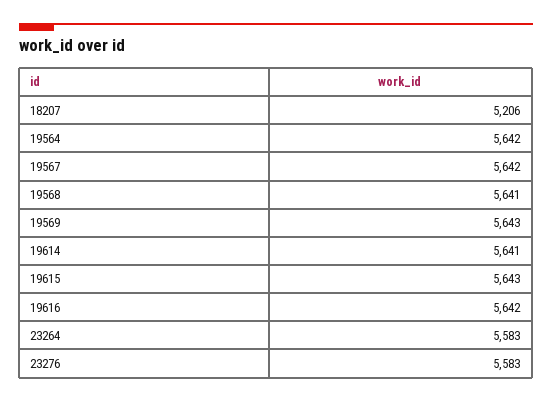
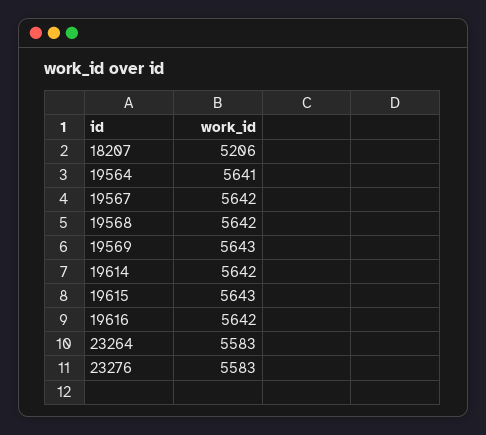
19564: 5642 -> 5641
19568: 5641 -> 5642
19614: 5641 -> 5642

